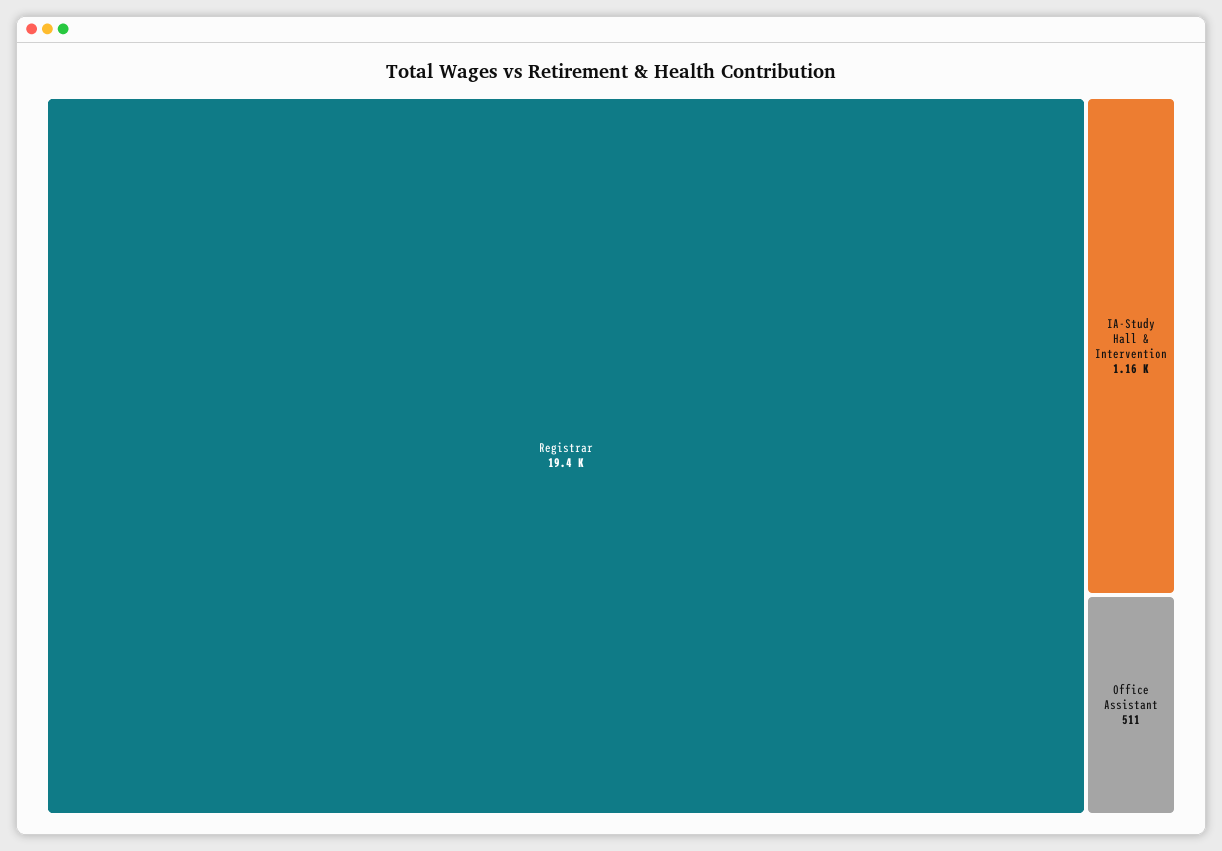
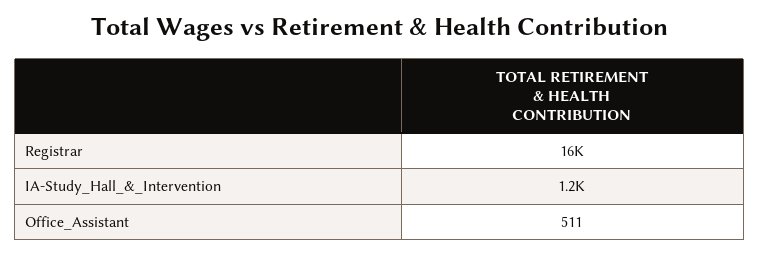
Registrar: 19400 -> 16000

